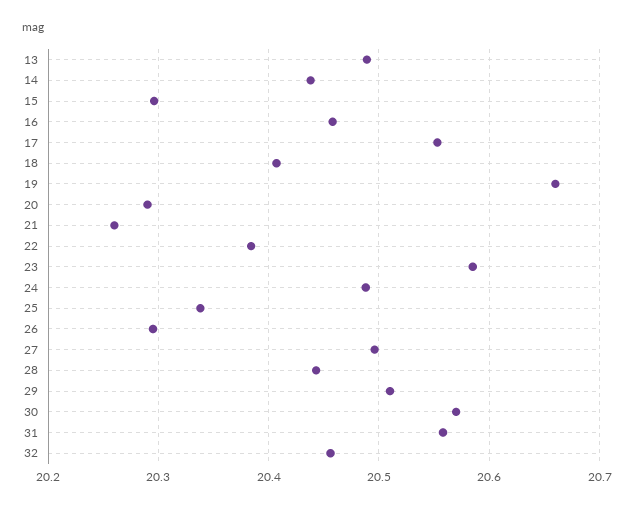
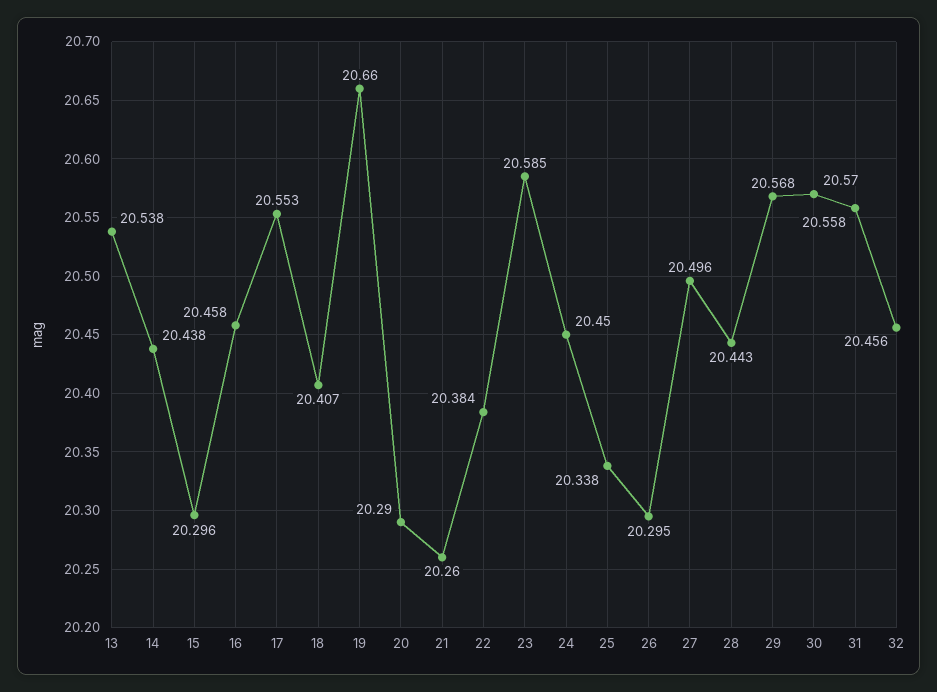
13: 20.49 -> 20.538
24: 20.49 -> 20.45
29: 20.51 -> 20.568

